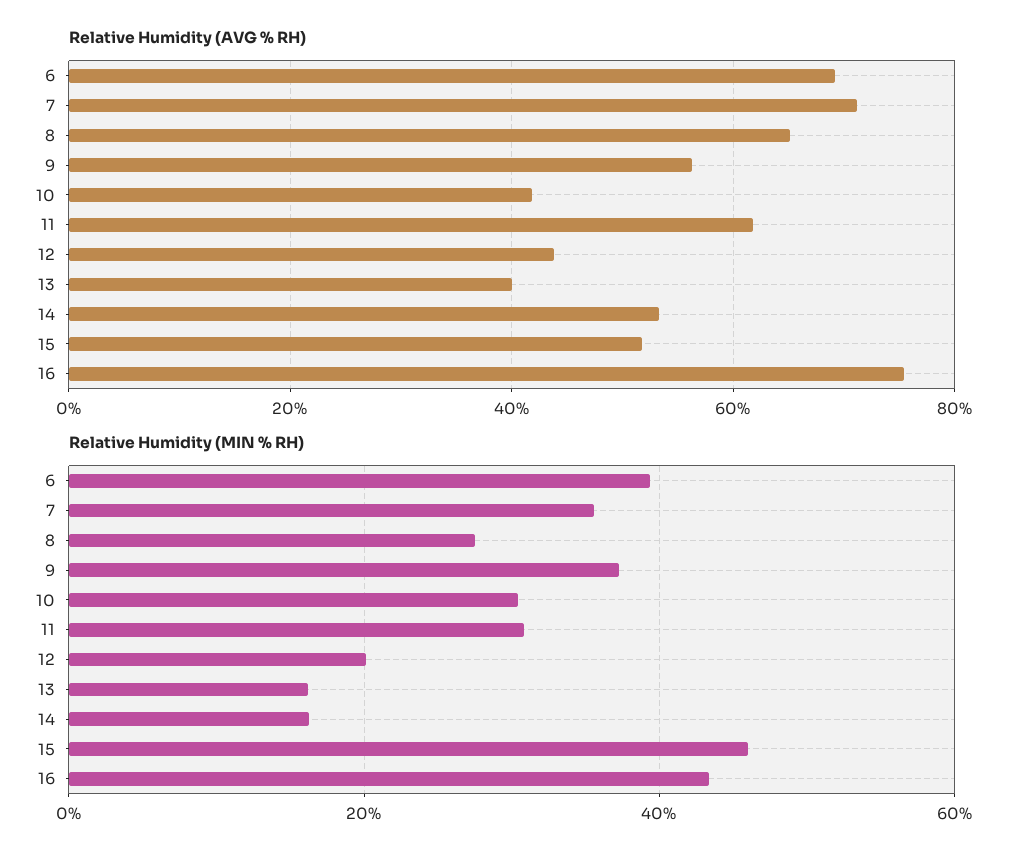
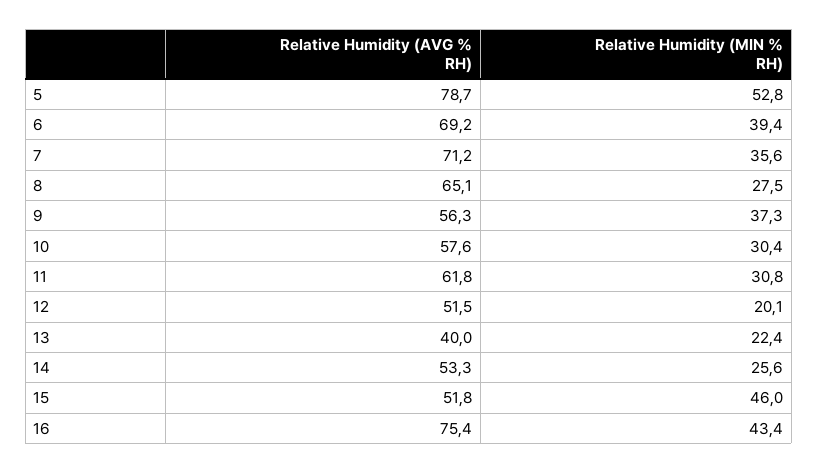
Relative Humidity (AVG % RH), 10: 42 -> 57.6
Relative Humidity (AVG % RH), 12: 44 -> 51.5
Relative Humidity (MIN % RH), 13: 16 -> 22.4
Relative Humidity (MIN % RH), 14: 16 -> 25.6
Relative Humidity (AVG % RH), 5: none -> 78.7
Relative Humidity (MIN % RH), 5: none -> 52.8

